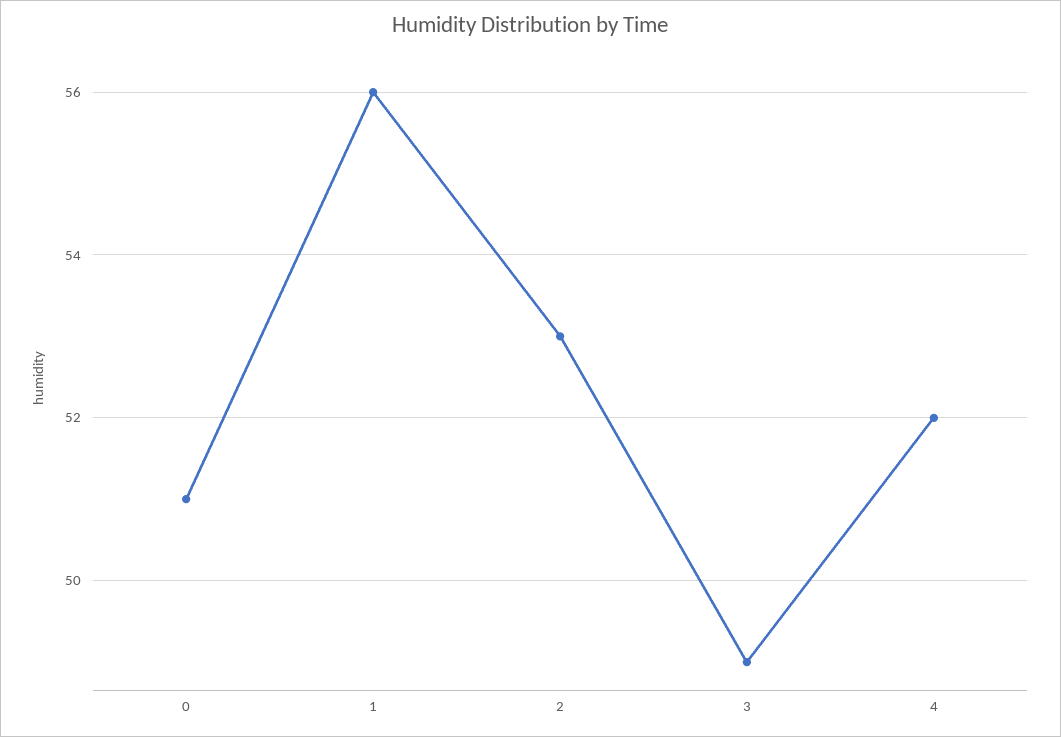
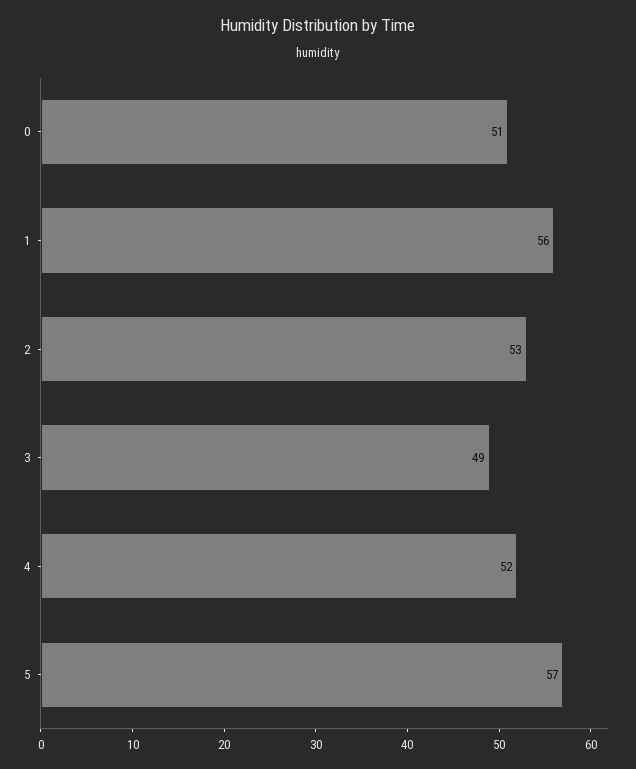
5: none -> 57

